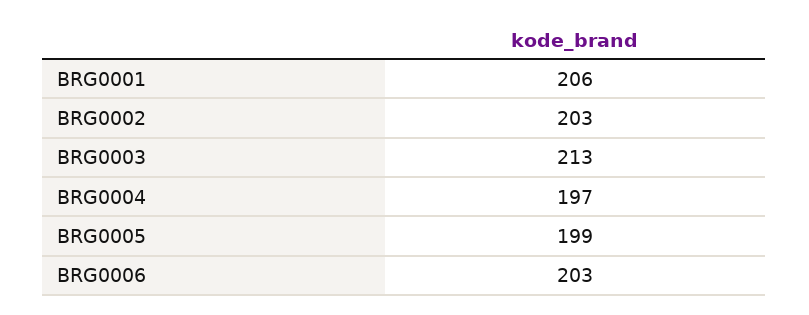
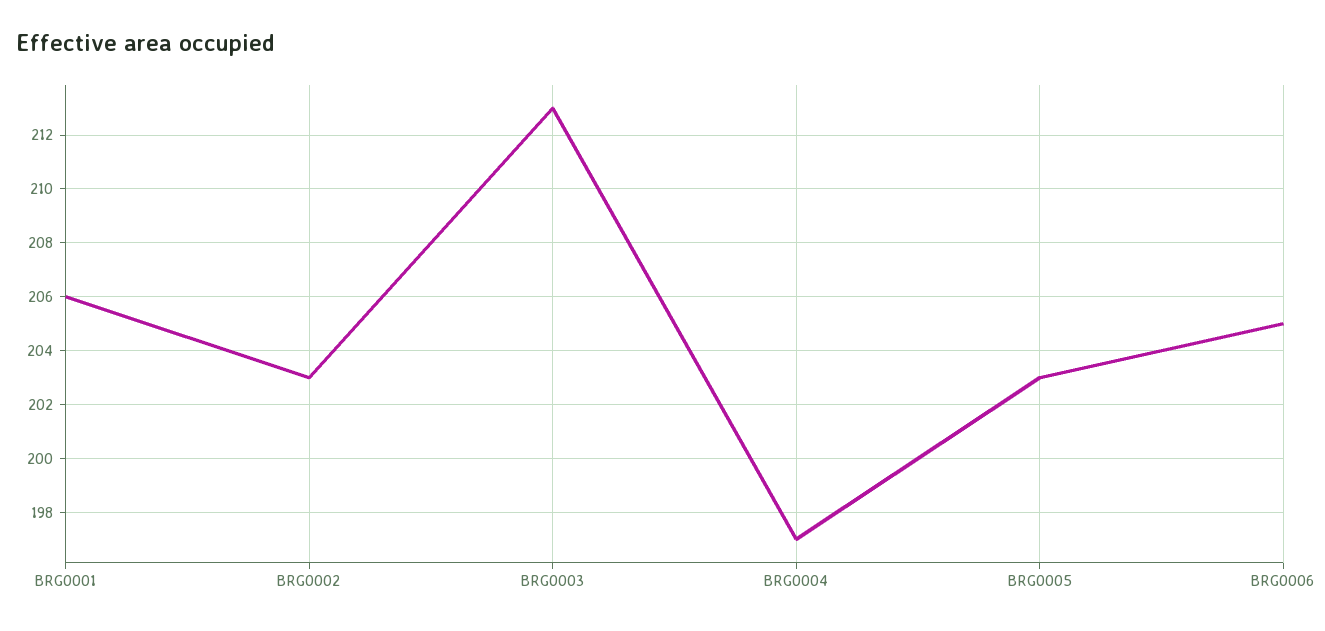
BRG0005: 199 -> 203
BRG0006: 203 -> 205

